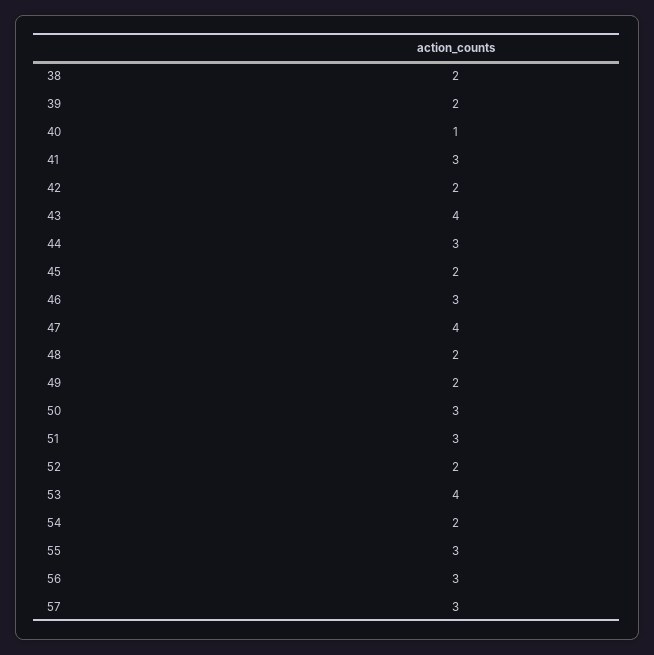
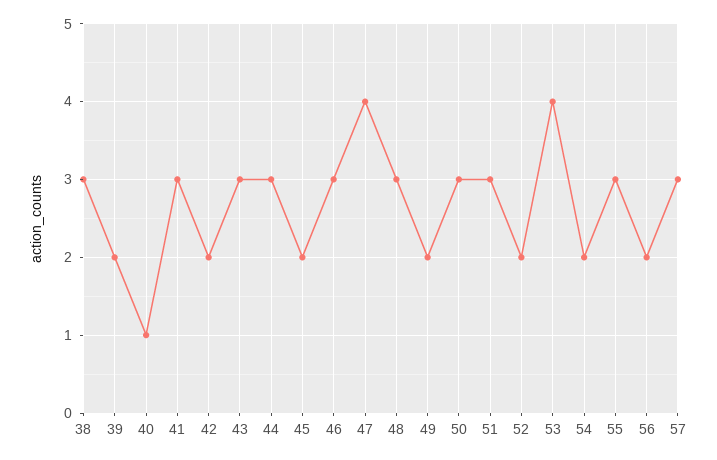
38: 2 -> 3
43: 4 -> 3
48: 2 -> 3
56: 3 -> 2

